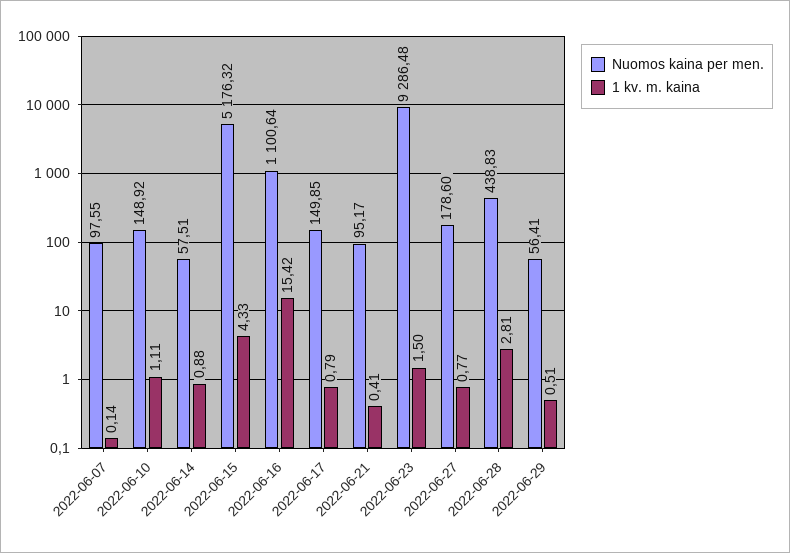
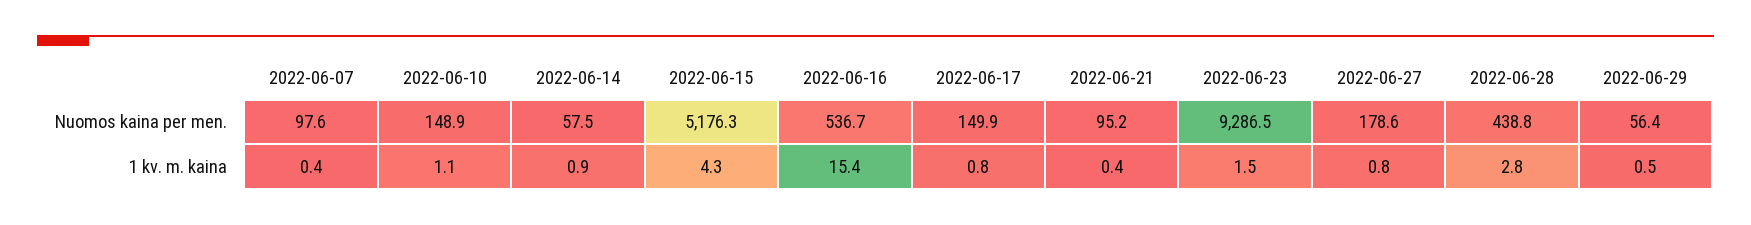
1 kv. m. kaina, 2022-06-07: 0.14 -> 0.4
Nuomos kaina per men., 2022-06-16: 1100.64 -> 536.7

